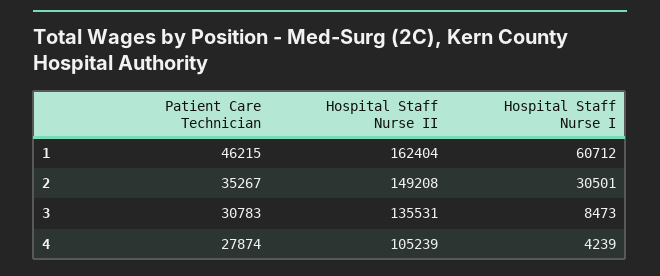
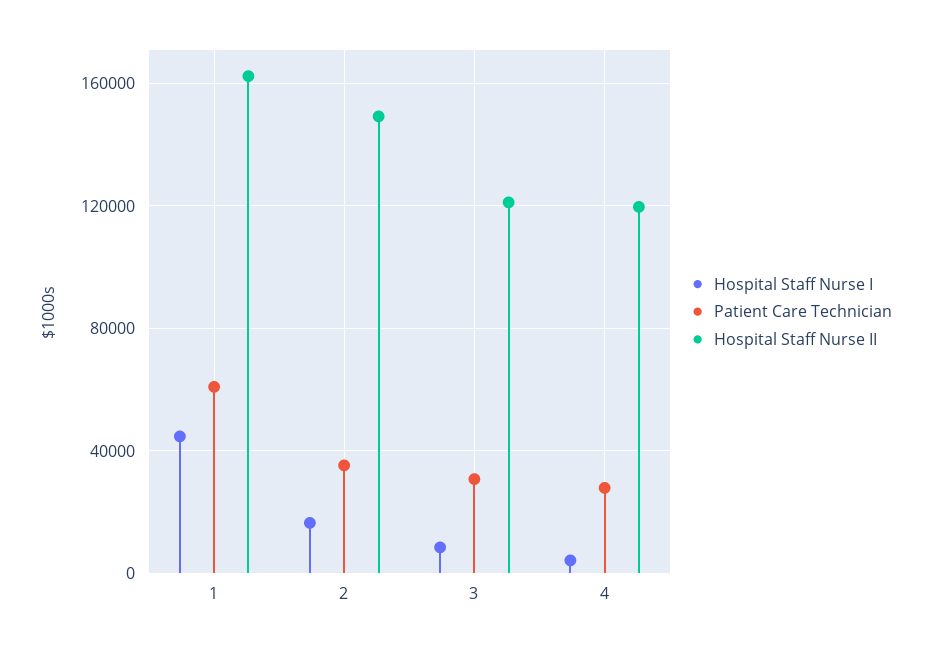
Patient Care Technician, 1: 46215 -> 60000
Hospital Staff Nurse I, 1: 60712 -> 45000
Hospital Staff Nurse I, 2: 30501 -> 15000
Hospital Staff Nurse II, 3: 135531 -> 120000
Hospital Staff Nurse II, 4: 105239 -> 120000

